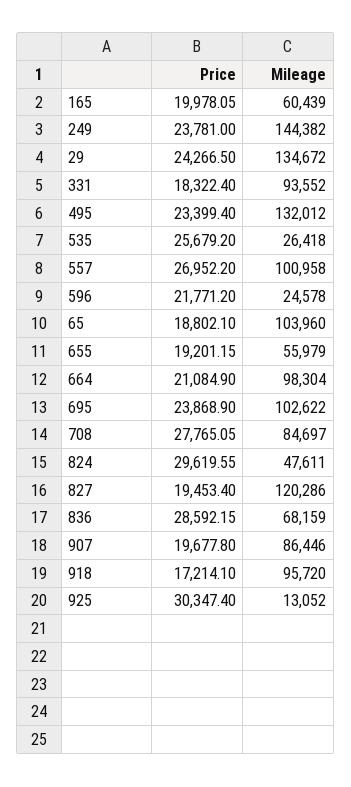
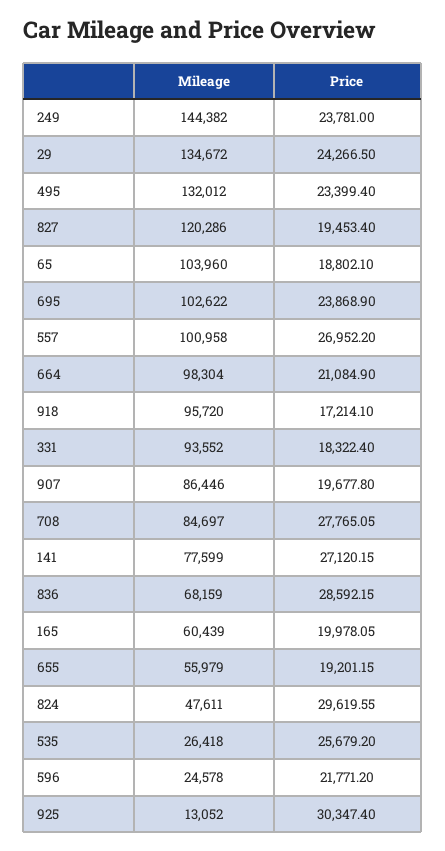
Mileage, 141: none -> 77599
Price, 141: none -> 27120.15

